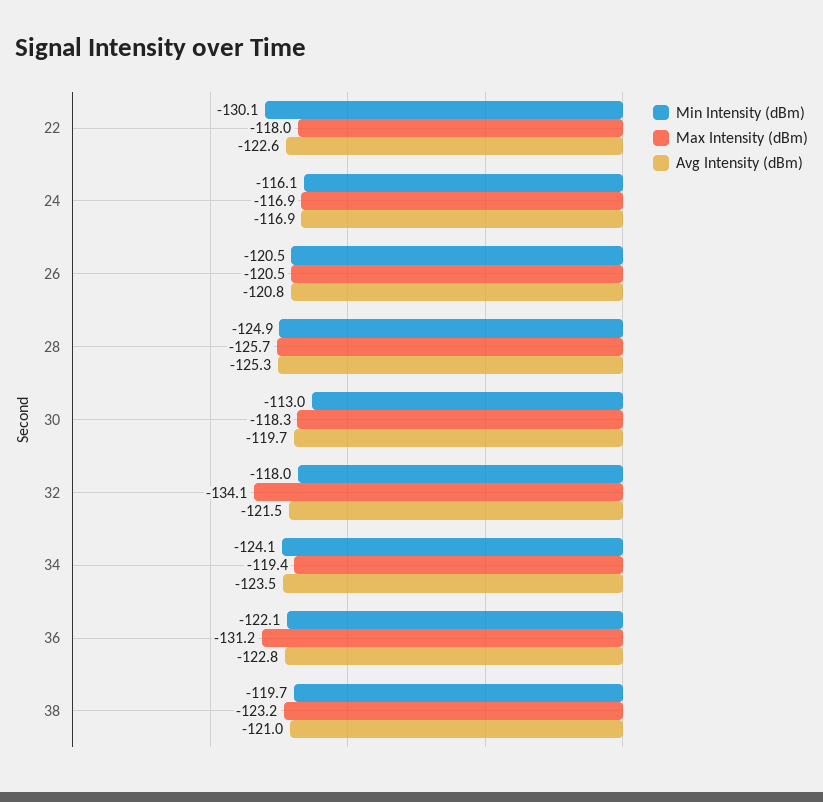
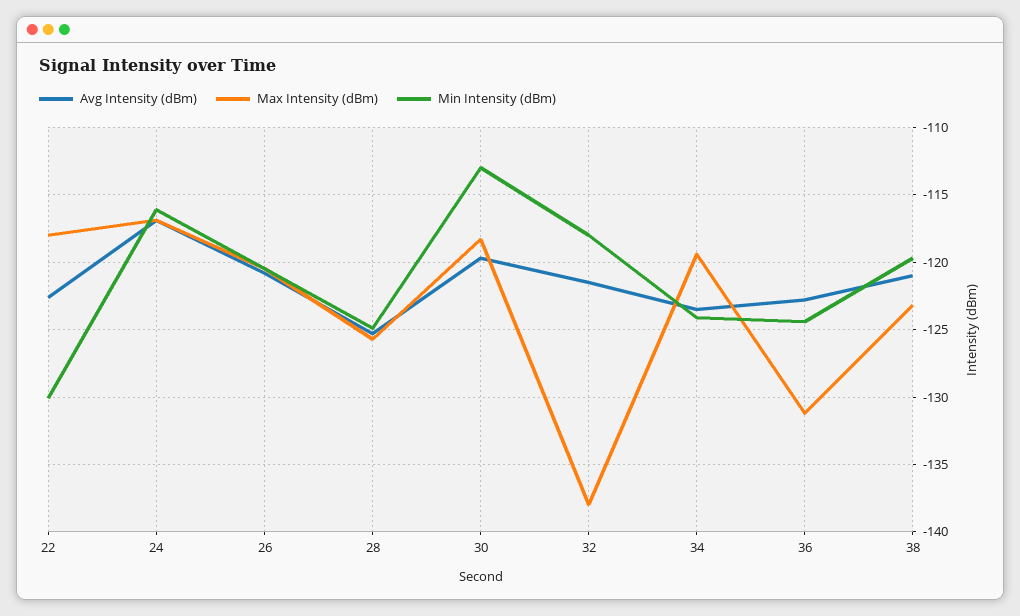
Max Intensity (dBm), 32: -134.1 -> -138
Min Intensity (dBm), 36: -122.1 -> -124.5

